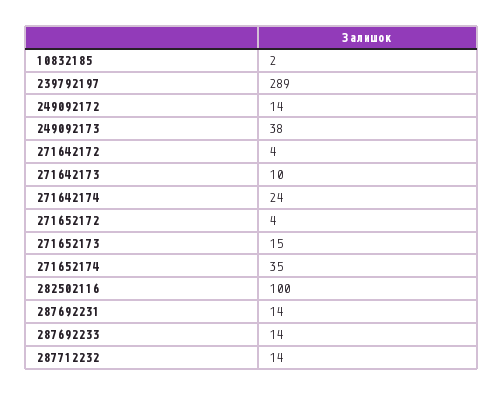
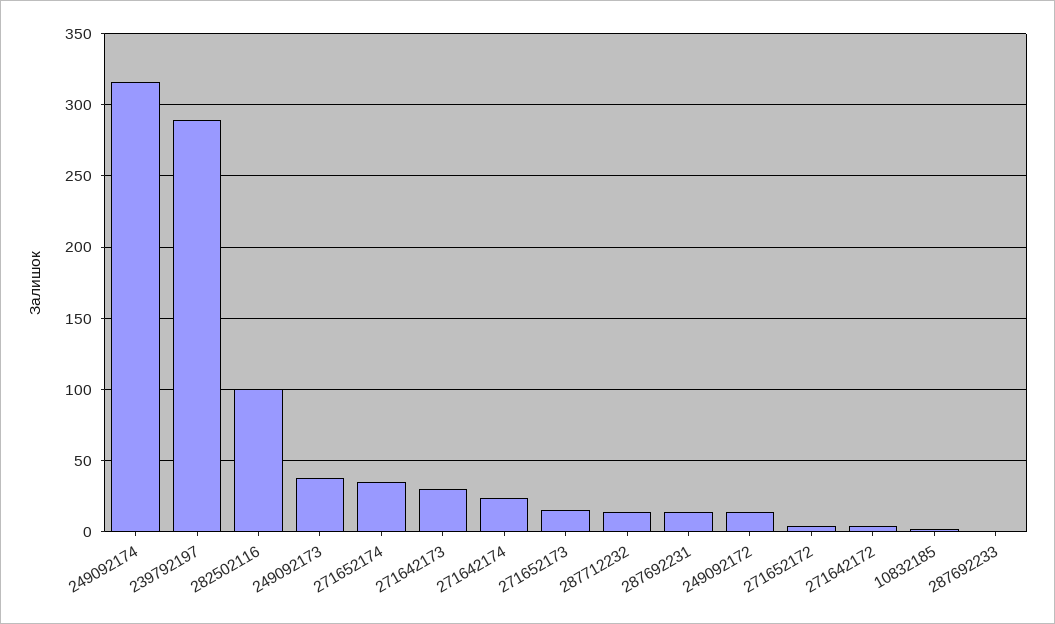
271642173: 10 -> 30
287692233: 14 -> 0
249092174: none -> 315

